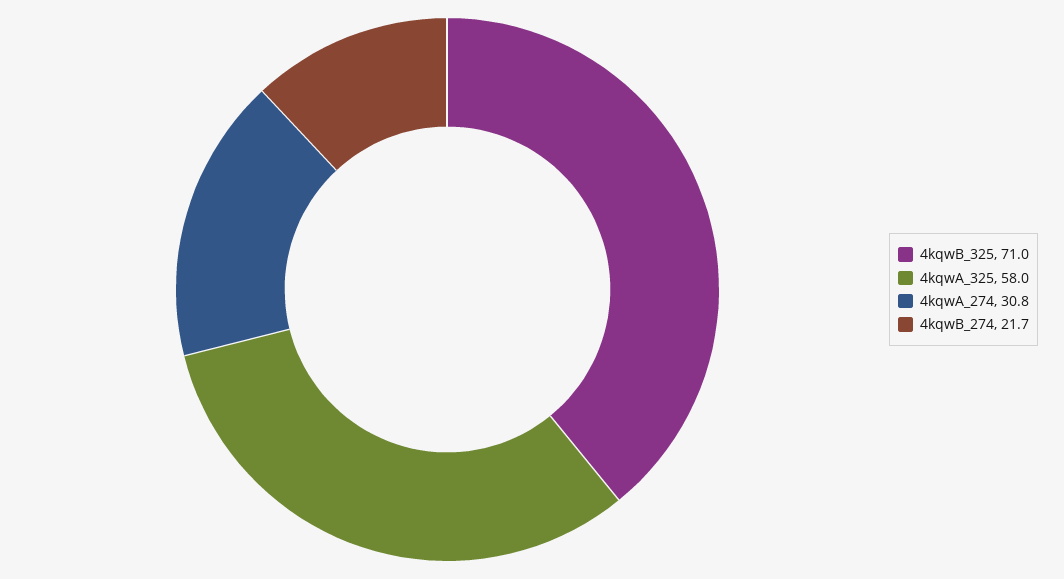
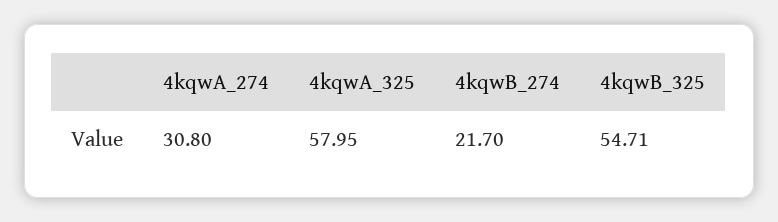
4kqwB_325: 71 -> 54.71

